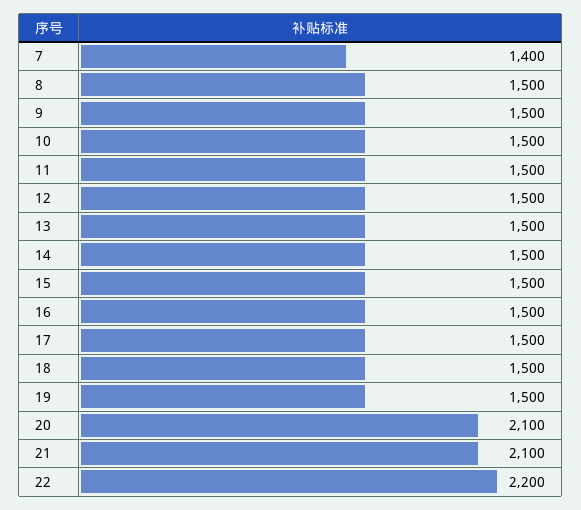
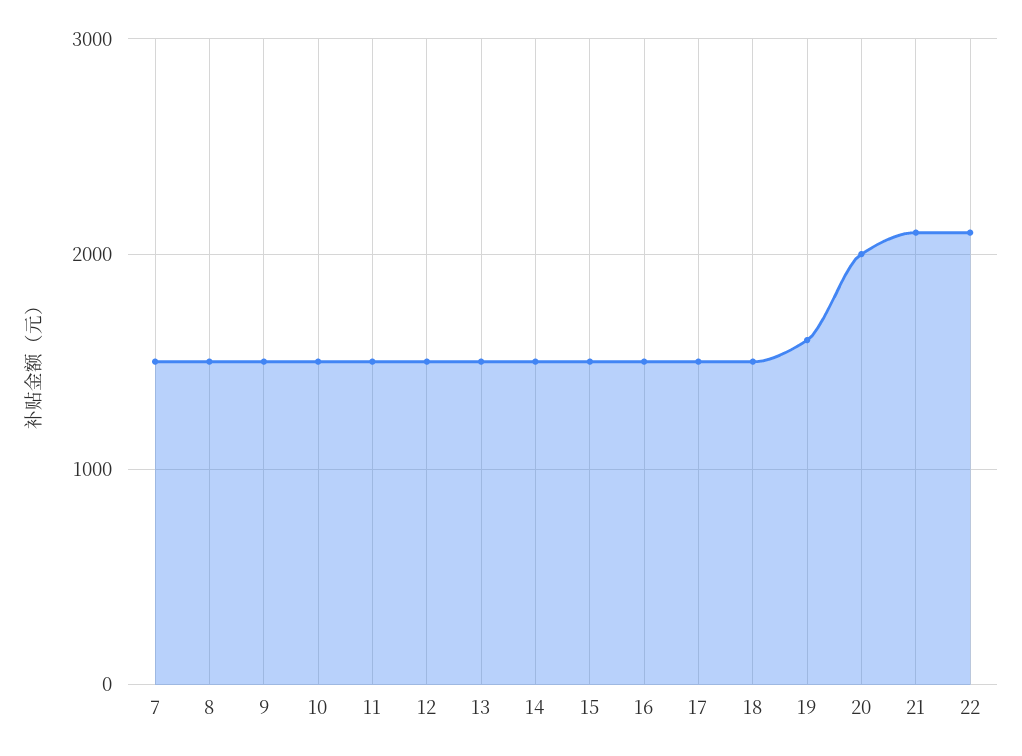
7: 1400 -> 1500
19: 1500 -> 1600
20: 2100 -> 2000
22: 2200 -> 2100

